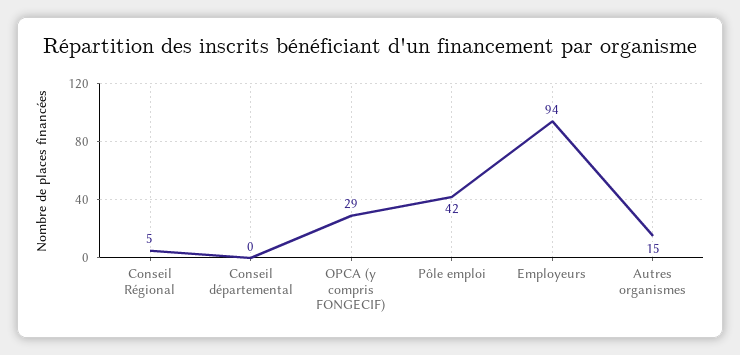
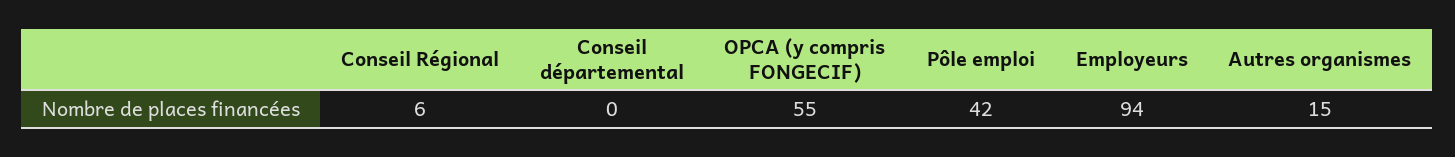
Conseil Régional: 5 -> 6
OPCA (y compris FONGECIF): 29 -> 55

